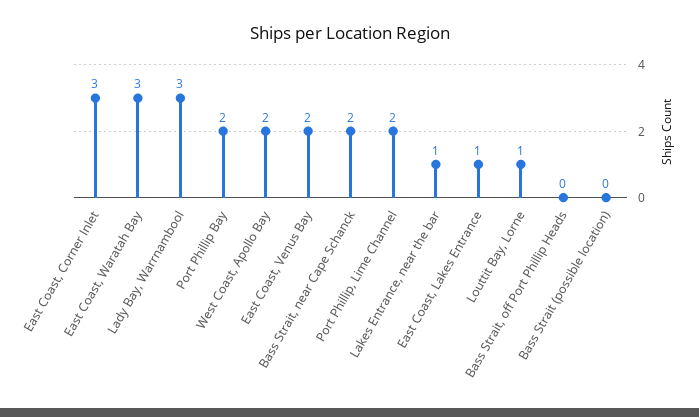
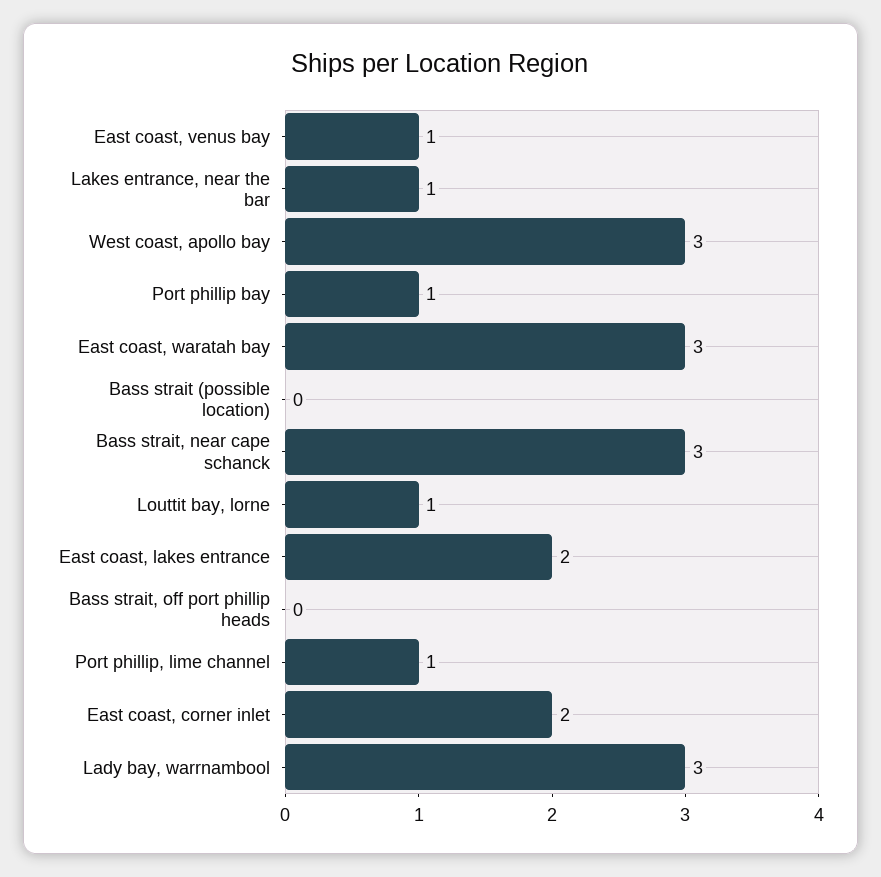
East Coast, Corner Inlet: 3 -> 2
Port Phillip Bay: 2 -> 1
West Coast, Apollo Bay: 2 -> 3
East Coast, Venus Bay: 2 -> 1
Bass Strait, near Cape Schanck: 2 -> 3
Port Phillip, Lime Channel: 2 -> 1
East Coast, Lakes Entrance: 1 -> 2

